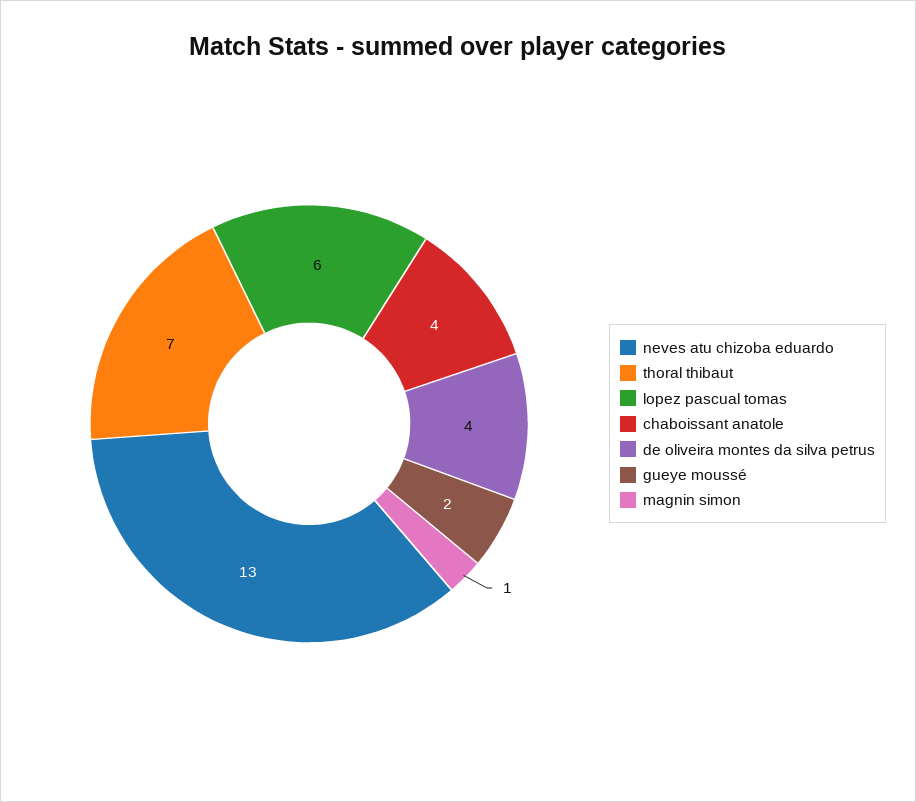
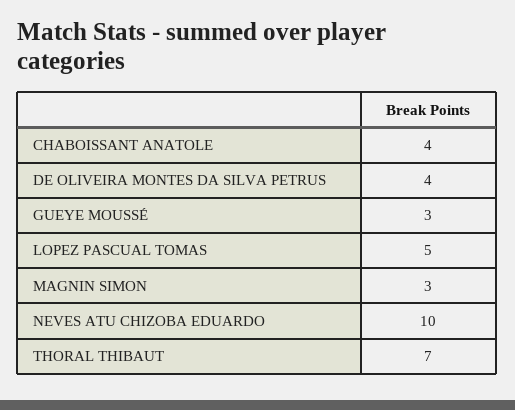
neves atu chizoba eduardo: 13 -> 10
lopez pascual tomas: 6 -> 5
gueye moussé: 2 -> 3
magnin simon: 1 -> 3

